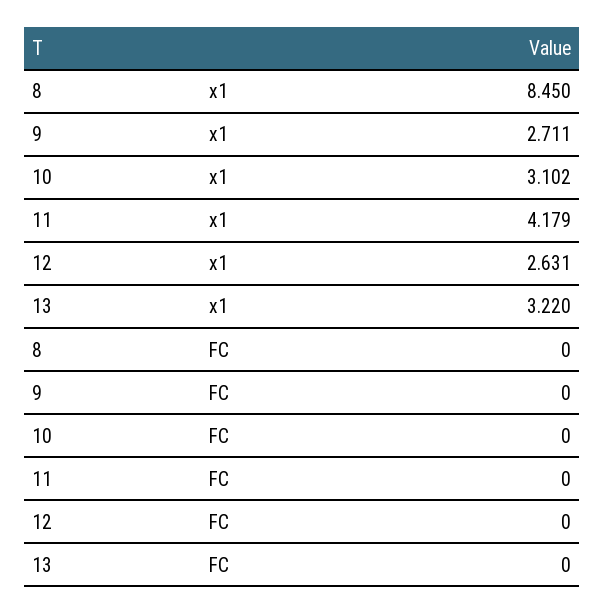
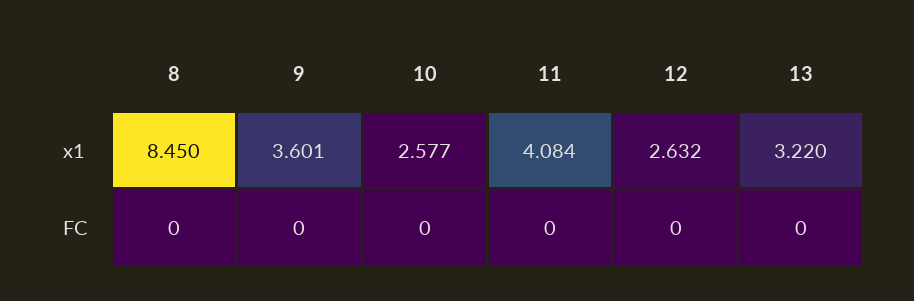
9, x1: 2.711 -> 3.601
10, x1: 3.102 -> 2.577
11, x1: 4.179 -> 4.084
12, x1: 2.631 -> 2.632

